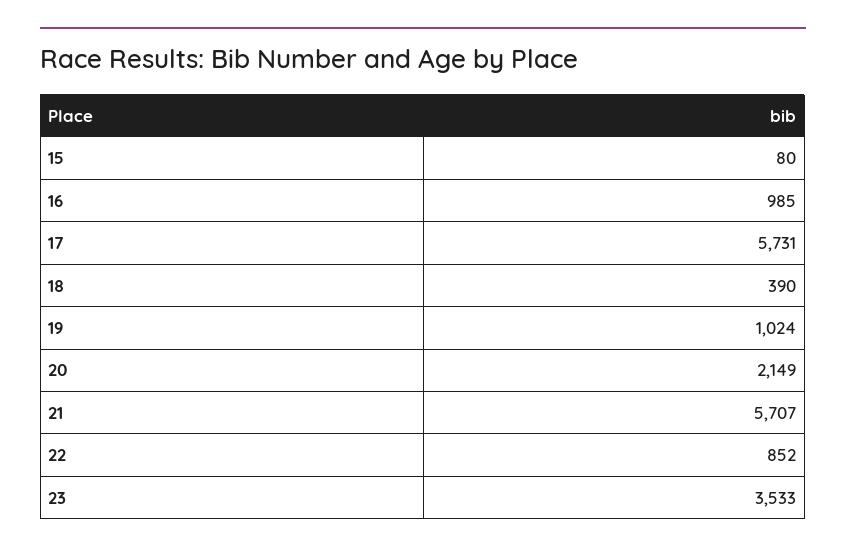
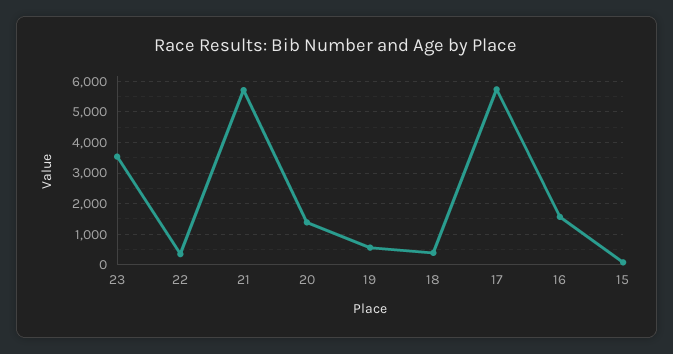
16: 985 -> 1600
19: 1024 -> 600
20: 2149 -> 1400
22: 852 -> 400

